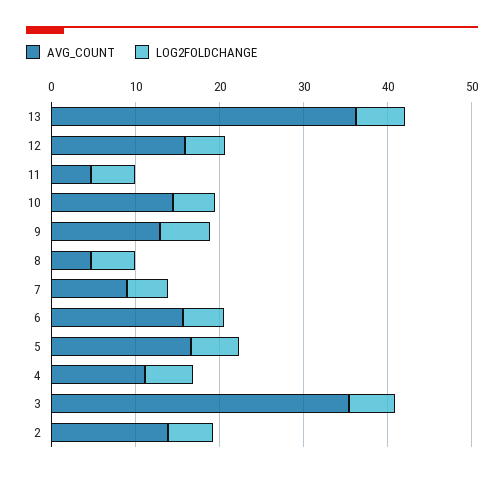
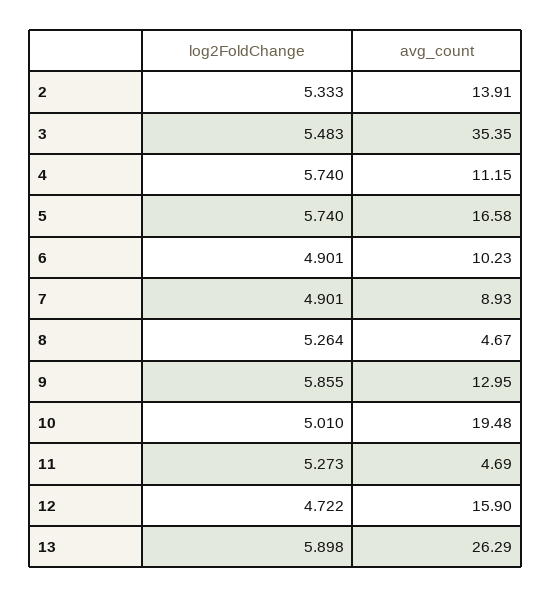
AVG_COUNT, 13: 36 -> 26.29
AVG_COUNT, 10: 14 -> 19.48
AVG_COUNT, 6: 16 -> 10.23

